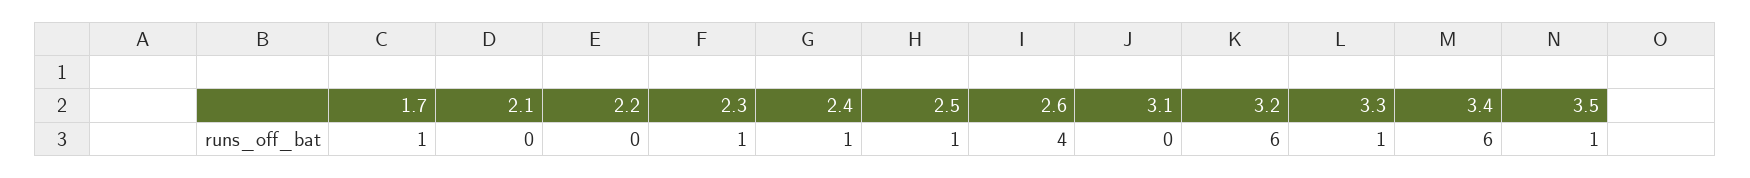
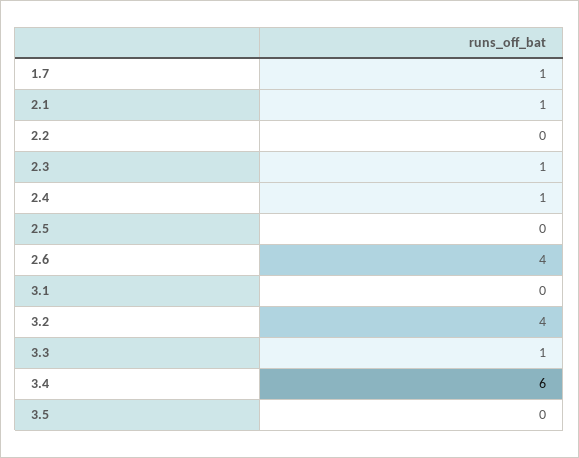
2.1: 0 -> 1
2.5: 1 -> 0
3.2: 6 -> 4
3.5: 1 -> 0

